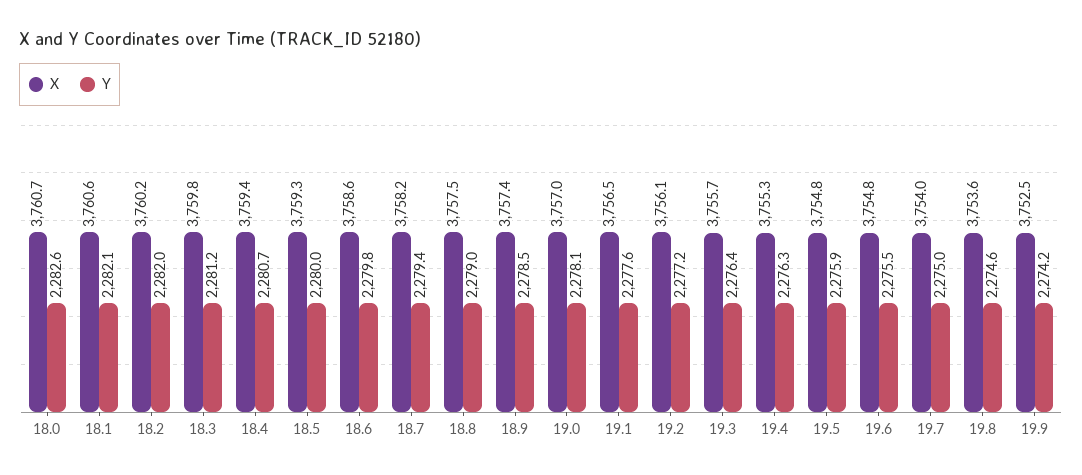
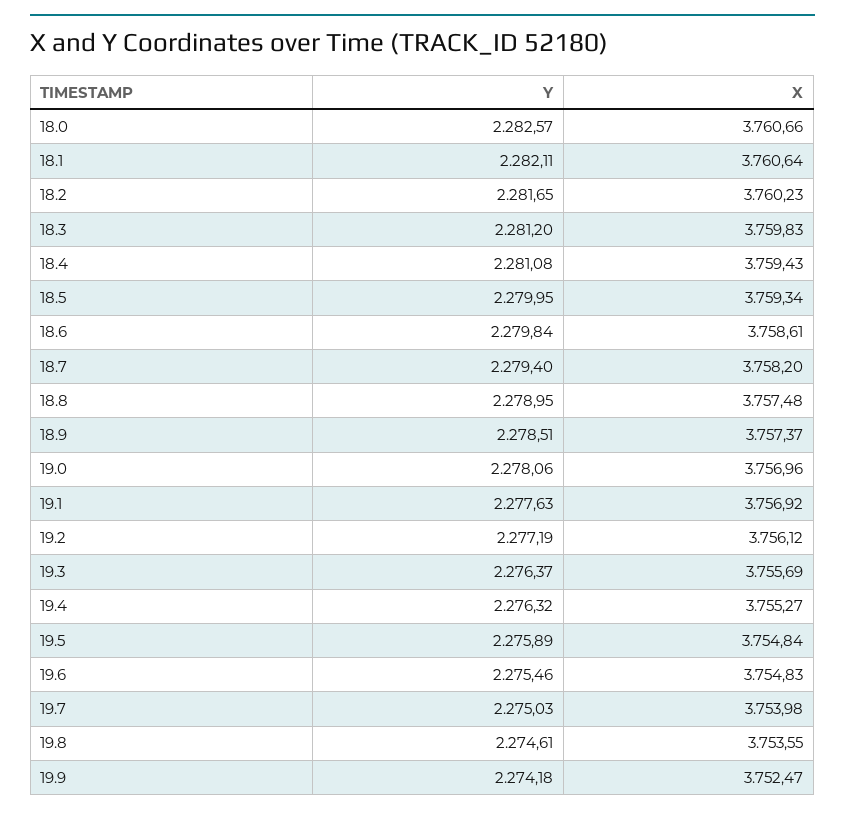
Y, 18.2: 2282 -> 2281.65
Y, 18.4: 2280.7 -> 2281.08
X, 19.1: 3756.5 -> 3756.92

